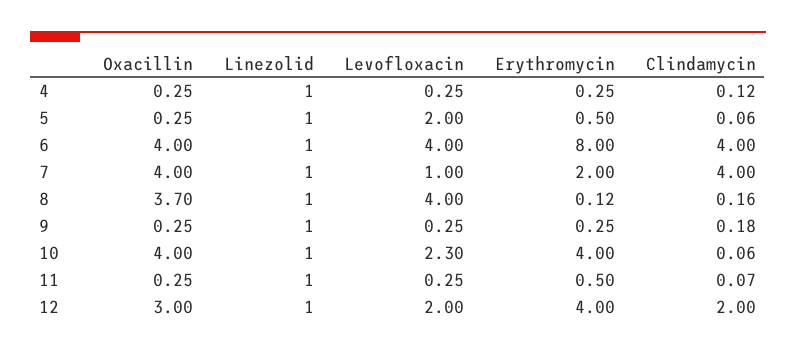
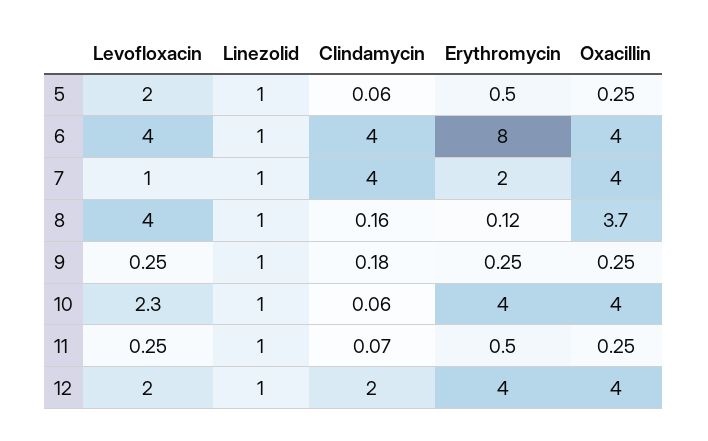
Oxacillin, 4: 0.25 -> none
Linezolid, 4: 1 -> none
Levofloxacin, 4: 0.25 -> none
Erythromycin, 4: 0.25 -> none
Clindamycin, 4: 0.12 -> none
Oxacillin, 12: 3 -> 4

